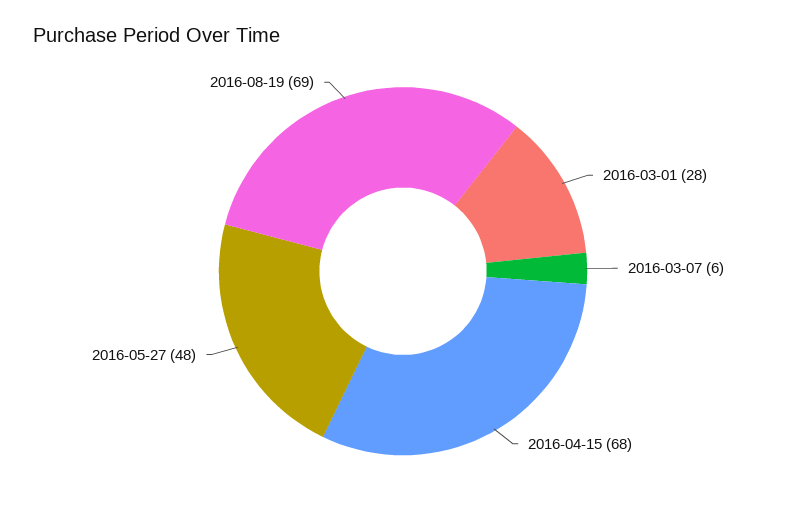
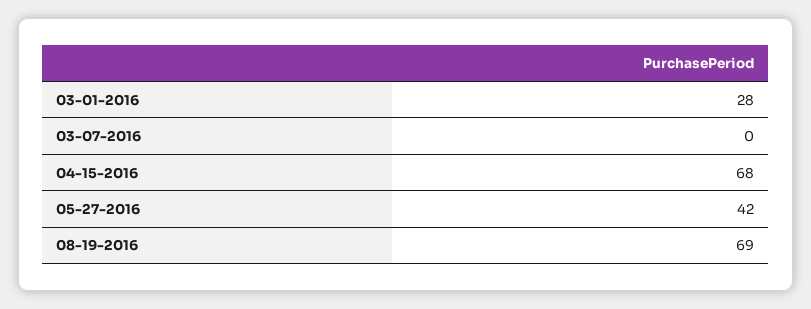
2016-03-07: 6 -> 0
2016-05-27: 48 -> 42

